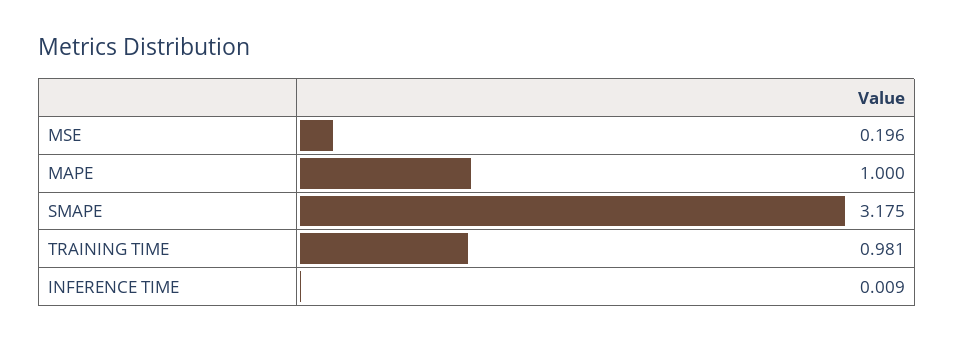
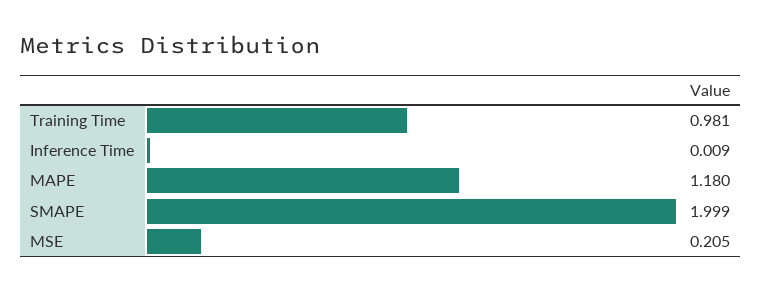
MSE: 0.196 -> 0.205
MAPE: 1 -> 1.18
SMAPE: 3.175 -> 1.999

